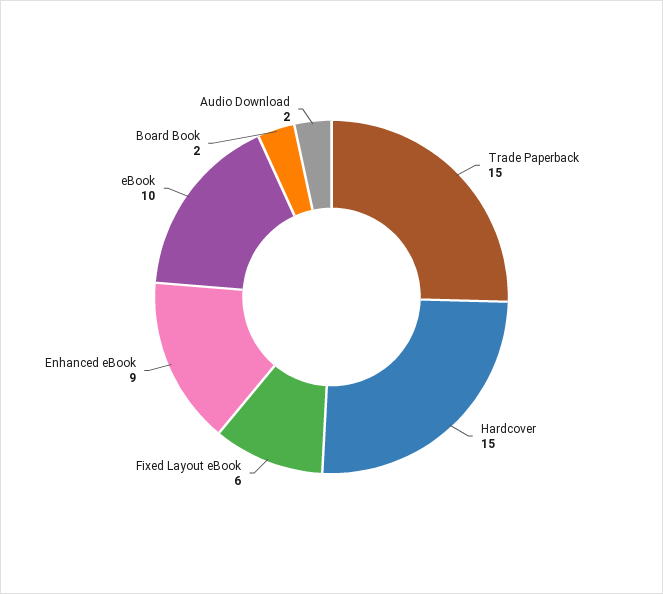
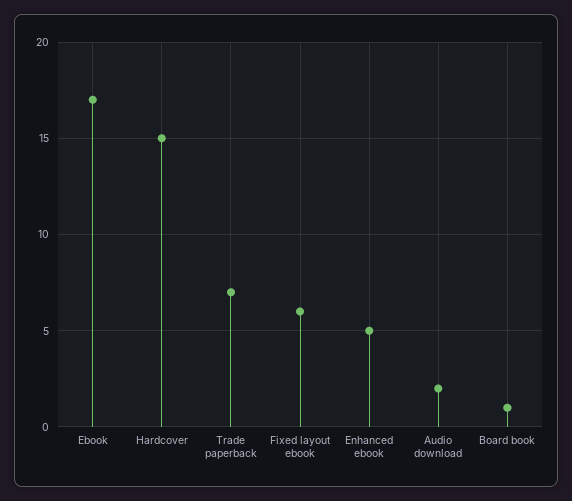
Trade Paperback: 15 -> 7
Enhanced eBook: 9 -> 5
eBook: 10 -> 17
Board Book: 2 -> 1

